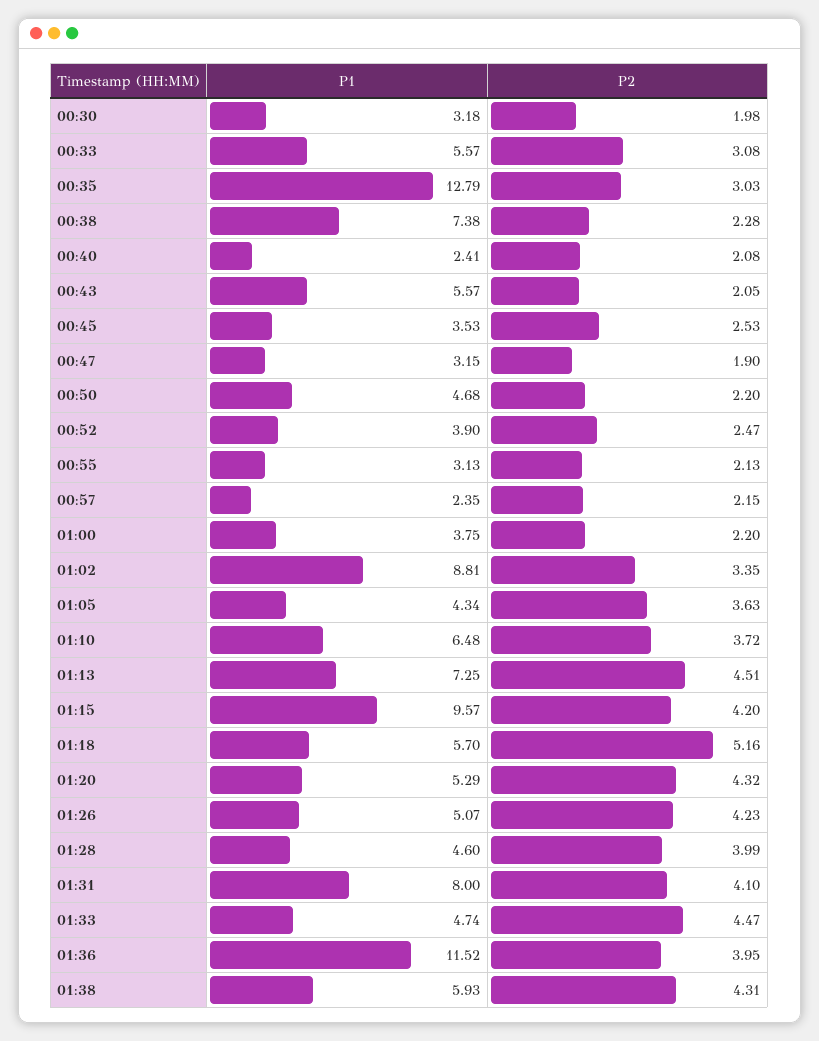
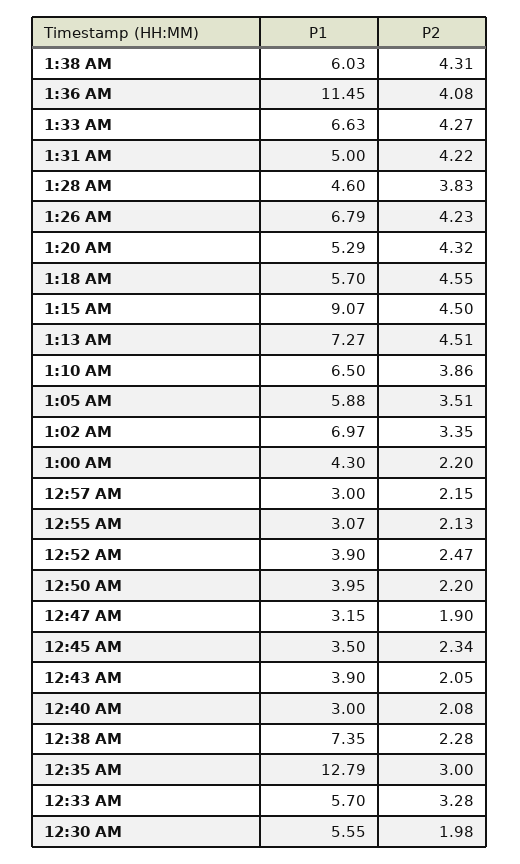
P1, 00:30: 3.18 -> 5.55
P1, 00:33: 5.57 -> 5.7
P2, 00:33: 3.08 -> 3.28
P2, 00:35: 3.03 -> 3
P1, 00:38: 7.38 -> 7.35
P1, 00:40: 2.41 -> 3
P1, 00:43: 5.57 -> 3.9
P1, 00:45: 3.53 -> 3.5
P2, 00:45: 2.53 -> 2.34
P1, 00:50: 4.68 -> 3.95
P1, 00:55: 3.13 -> 3.07
P1, 00:57: 2.35 -> 3
P1, 01:00: 3.75 -> 4.3
P1, 01:02: 8.81 -> 6.97
P1, 01:05: 4.34 -> 5.88
P2, 01:05: 3.63 -> 3.51
P1, 01:10: 6.48 -> 6.5
P2, 01:10: 3.72 -> 3.86
P1, 01:13: 7.25 -> 7.27
P1, 01:15: 9.57 -> 9.07
P2, 01:15: 4.2 -> 4.5
P2, 01:18: 5.16 -> 4.55
P1, 01:26: 5.07 -> 6.79
P2, 01:28: 3.99 -> 3.83
P1, 01:31: 8 -> 5
P2, 01:31: 4.1 -> 4.22
P1, 01:33: 4.74 -> 6.63
P2, 01:33: 4.47 -> 4.27
P1, 01:36: 11.52 -> 11.45
P2, 01:36: 3.95 -> 4.08
P1, 01:38: 5.93 -> 6.03

